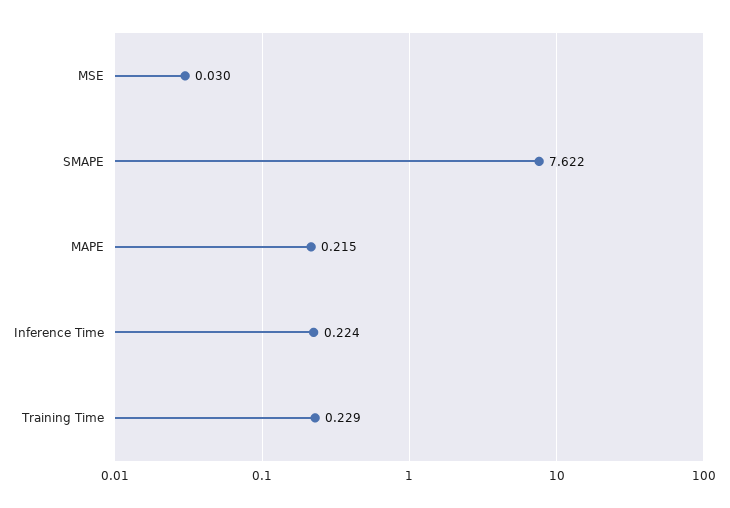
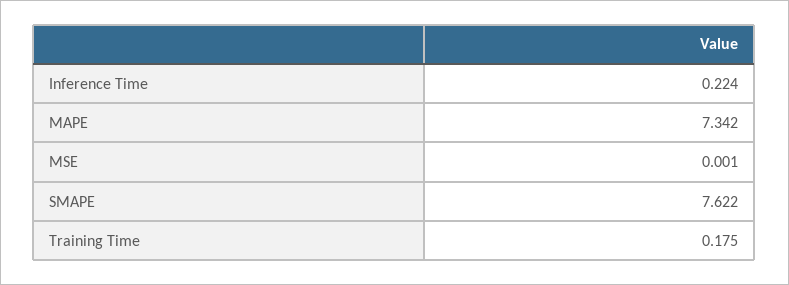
MSE: 0.03 -> 0.001
MAPE: 0.215 -> 7.342
Training Time: 0.229 -> 0.175

